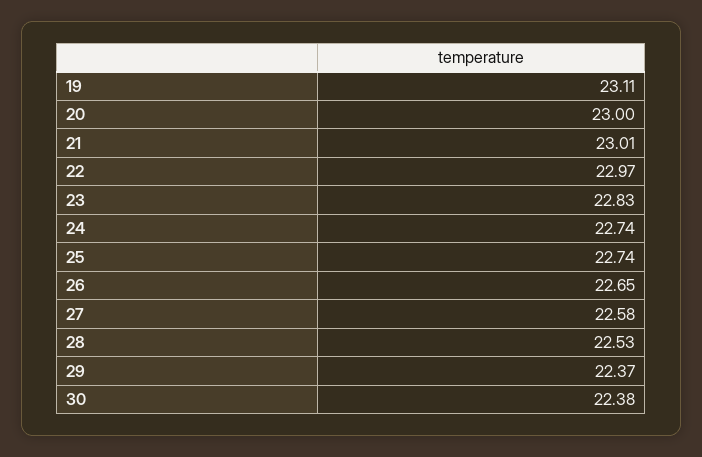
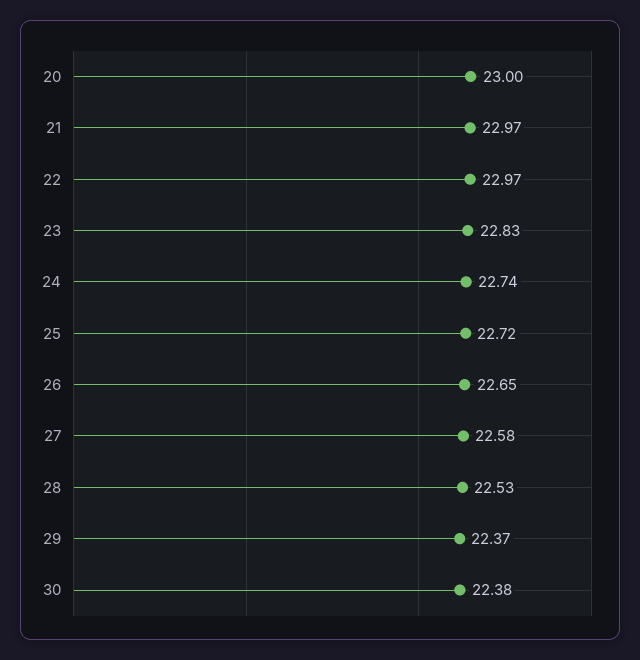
19: 23.11 -> none
21: 23.01 -> 22.97
25: 22.74 -> 22.72

